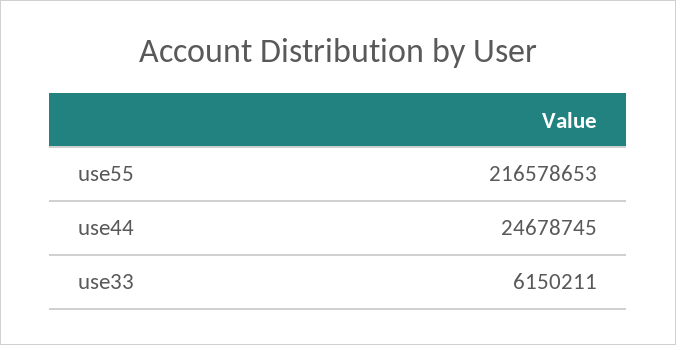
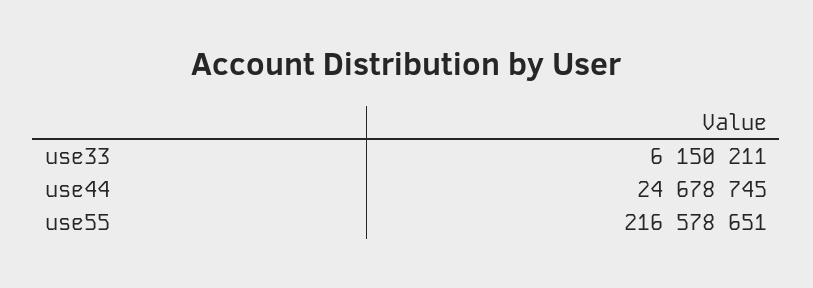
use55: 216578653 -> 216578651

